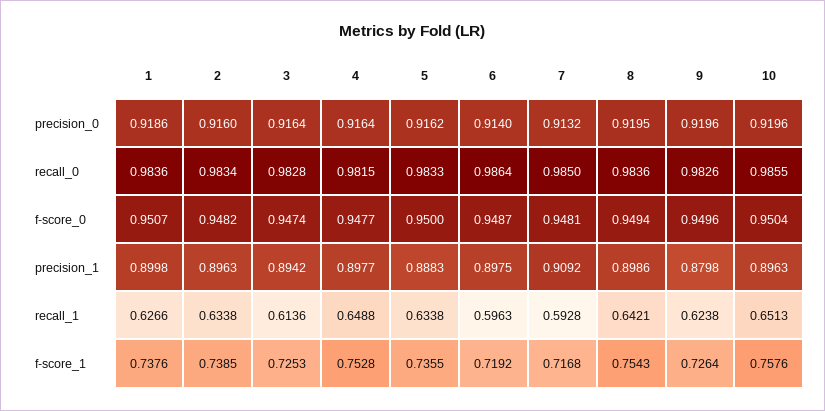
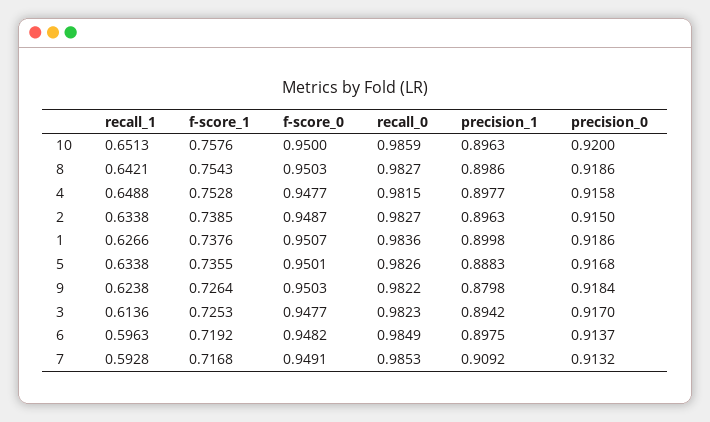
2, precision_0: 0.916 -> 0.915
3, precision_0: 0.9164 -> 0.917
4, precision_0: 0.9164 -> 0.9158
5, precision_0: 0.9162 -> 0.9168
6, precision_0: 0.914 -> 0.9137
8, precision_0: 0.9195 -> 0.9186
9, precision_0: 0.9196 -> 0.9184
10, precision_0: 0.9196 -> 0.92
2, recall_0: 0.9834 -> 0.9827
3, recall_0: 0.9828 -> 0.9823
5, recall_0: 0.9833 -> 0.9826
6, recall_0: 0.9864 -> 0.9849
7, recall_0: 0.985 -> 0.9853
8, recall_0: 0.9836 -> 0.9827
9, recall_0: 0.9826 -> 0.9822
10, recall_0: 0.9855 -> 0.9859
2, f-score_0: 0.9482 -> 0.9487
3, f-score_0: 0.9474 -> 0.9477
5, f-score_0: 0.95 -> 0.9501
6, f-score_0: 0.9487 -> 0.9482
7, f-score_0: 0.9481 -> 0.9491
8, f-score_0: 0.9494 -> 0.9503
9, f-score_0: 0.9496 -> 0.9503
10, f-score_0: 0.9504 -> 0.95

